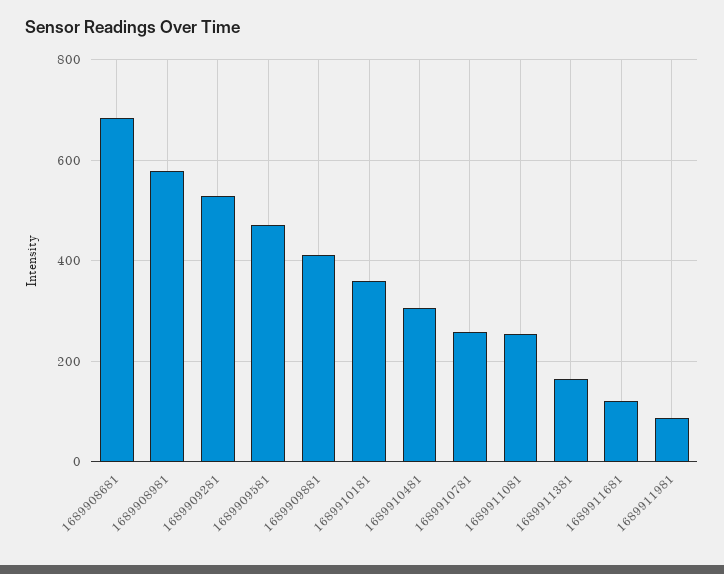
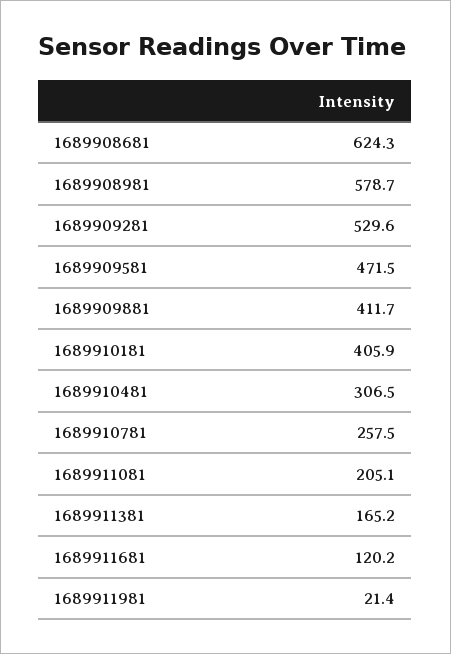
1689908681: 680 -> 624.3
1689910181: 360 -> 405.9
1689911081: 260 -> 205.1
1689911981: 80 -> 21.4

